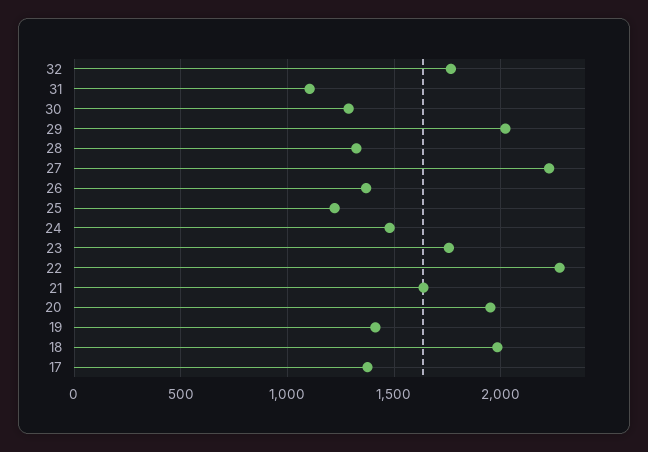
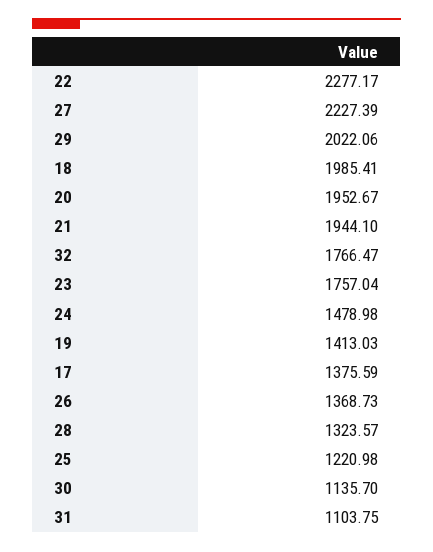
30: 1300 -> 1135.7
21: 1650 -> 1944.1

